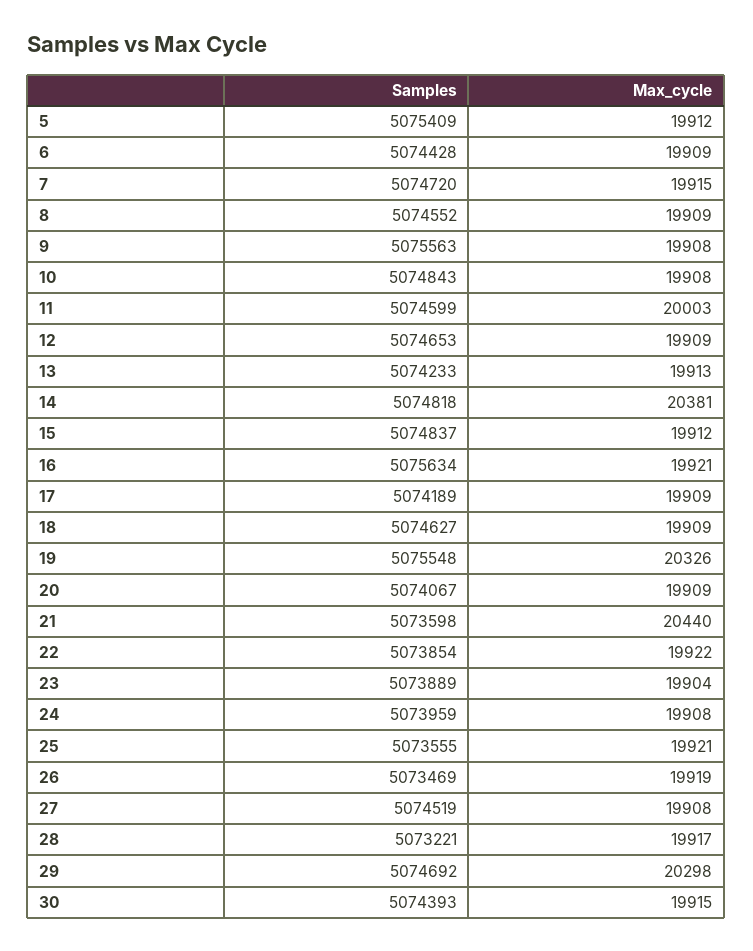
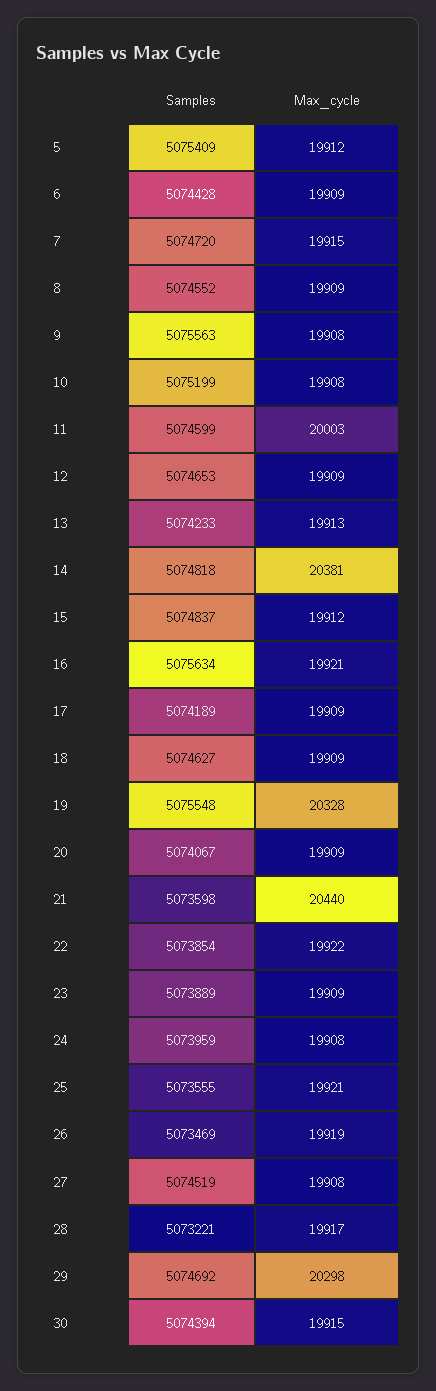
Samples, 10: 5074843 -> 5075199
Max_cycle, 19: 20326 -> 20328
Max_cycle, 23: 19904 -> 19909
Samples, 30: 5074393 -> 5074394

